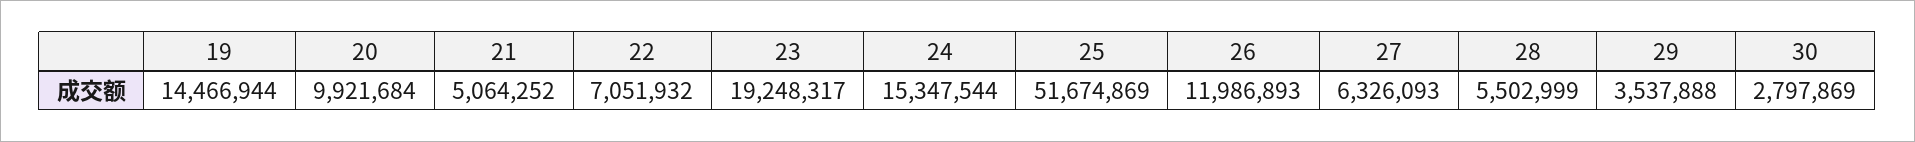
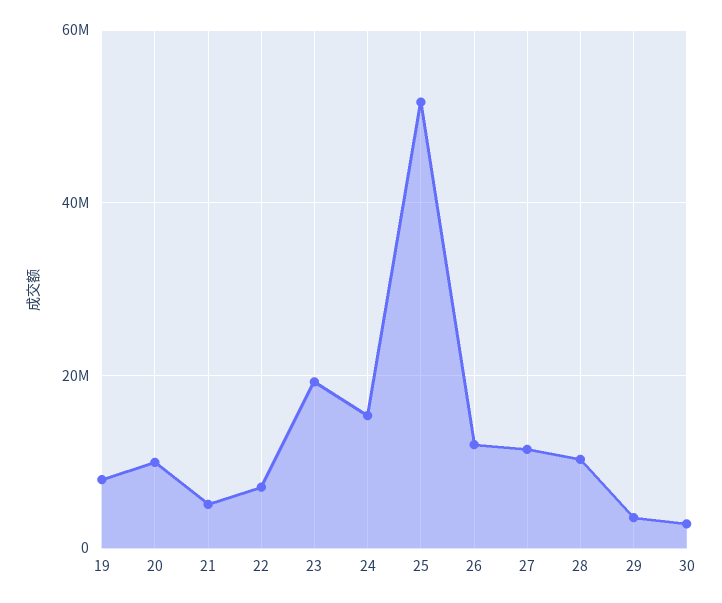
19: 14466944 -> 8000000
27: 6326093 -> 12000000
28: 5502999 -> 10000000

